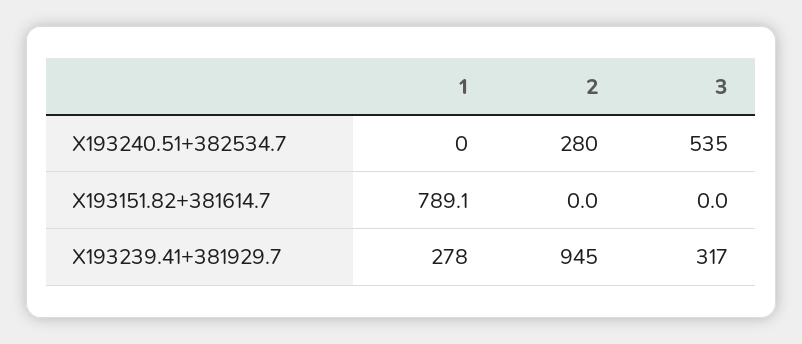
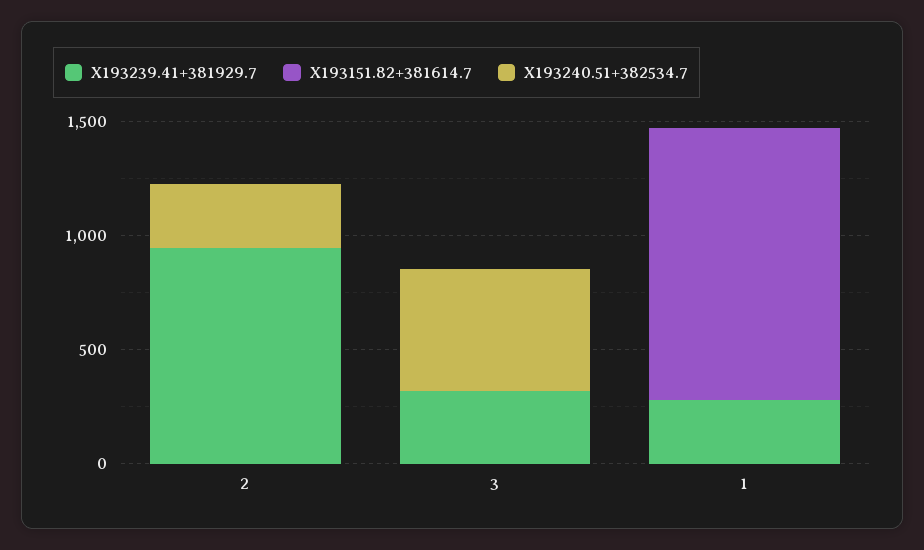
X193151.82+381614.7, 1: 789.1 -> 1200

